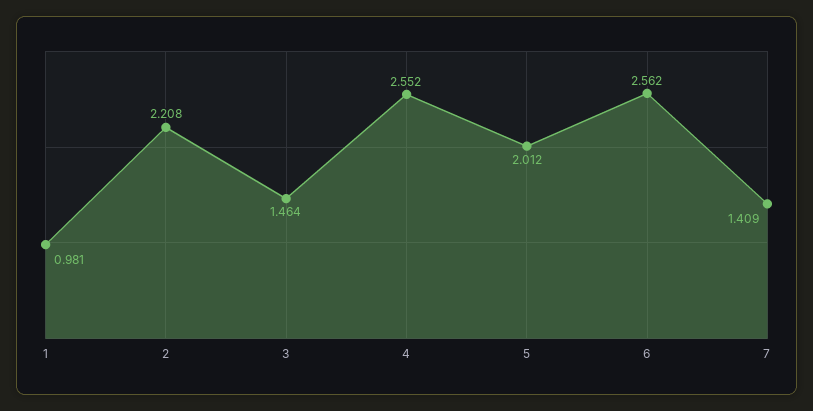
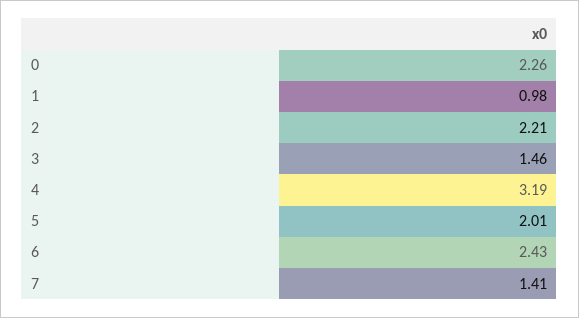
4: 2.552 -> 3.19
6: 2.562 -> 2.43
0: none -> 2.26

